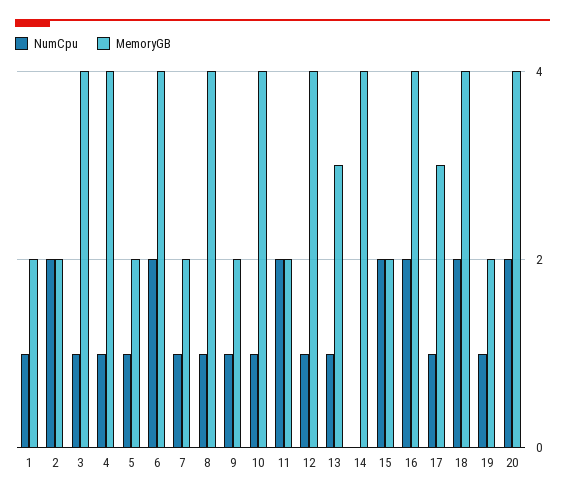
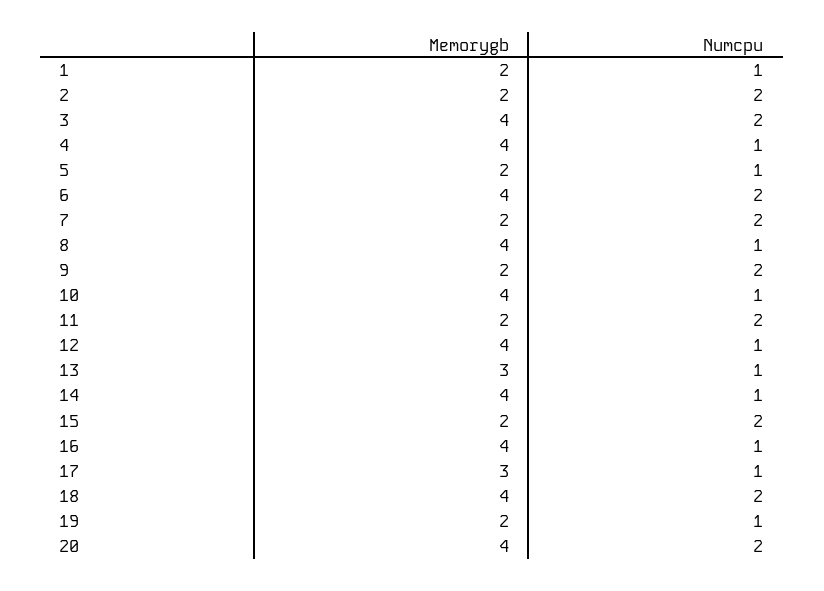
NumCpu, 3: 1 -> 2
NumCpu, 7: 1 -> 2
NumCpu, 9: 1 -> 2
NumCpu, 14: 0 -> 1
NumCpu, 16: 2 -> 1

